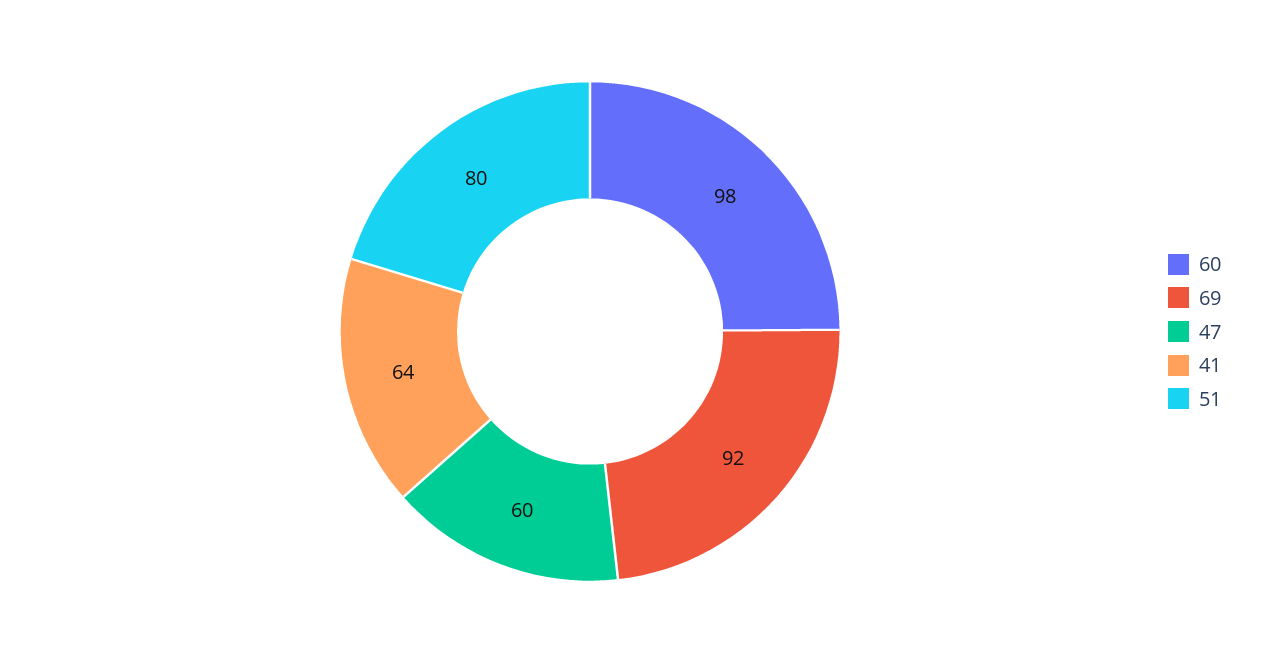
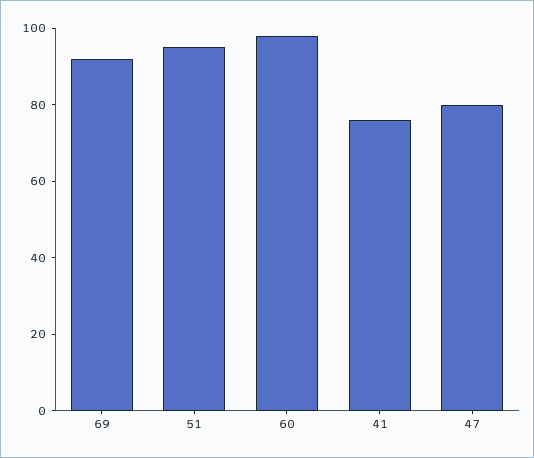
47: 60 -> 80
41: 64 -> 75
51: 80 -> 95

